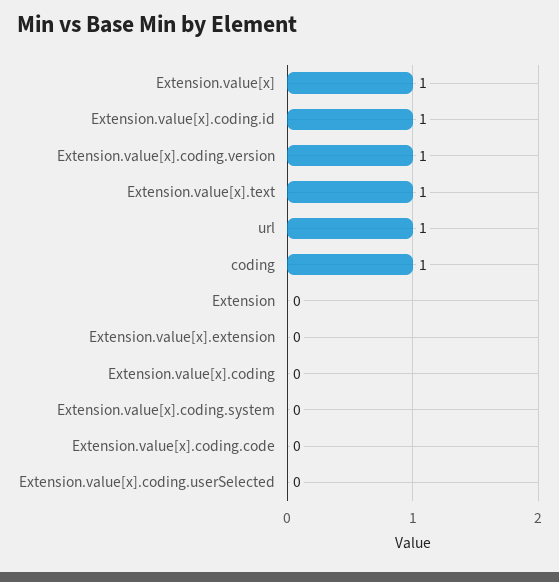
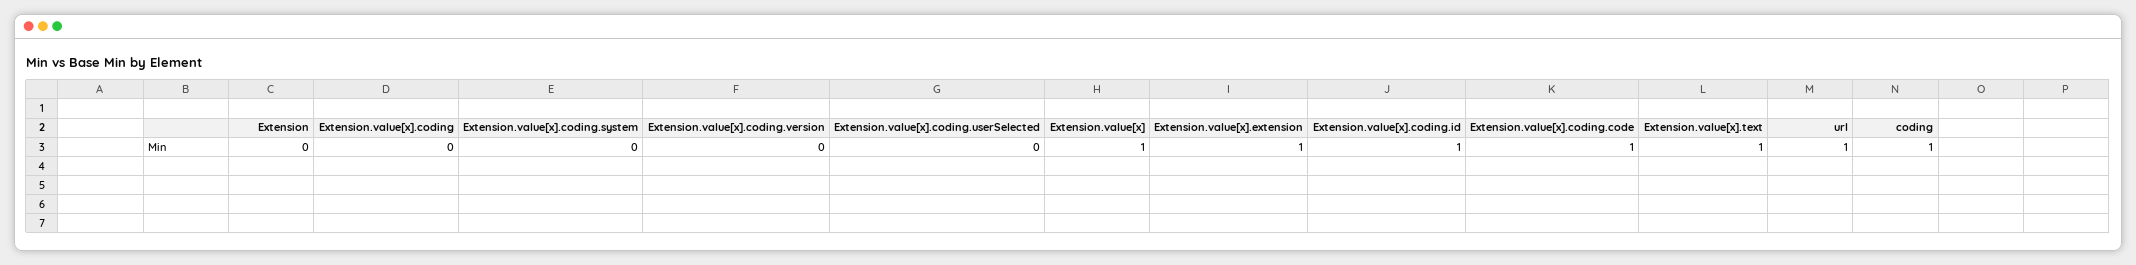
Extension.value[x].coding.version: 1 -> 0
Extension.value[x].extension: 0 -> 1
Extension.value[x].coding.code: 0 -> 1

